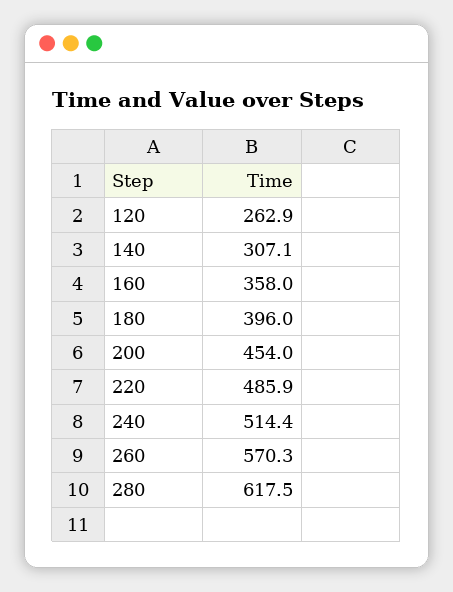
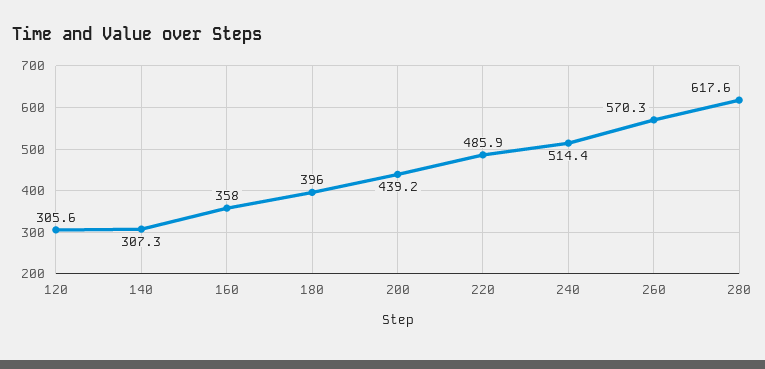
120: 262.9 -> 305.6
140: 307.1 -> 307.3
200: 454 -> 439.2
280: 617.5 -> 617.6

